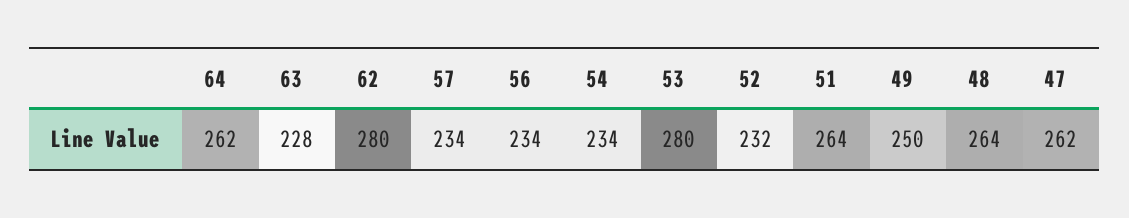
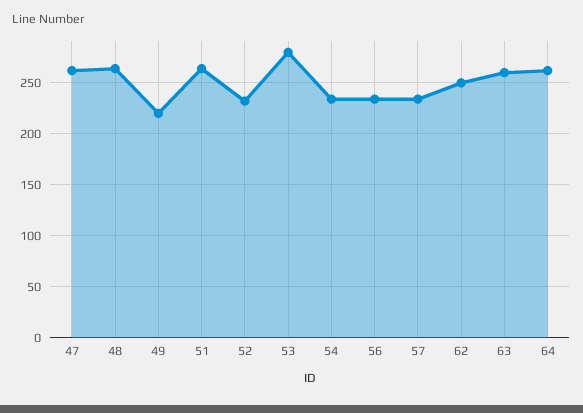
63: 228 -> 260
62: 280 -> 250
49: 250 -> 220

